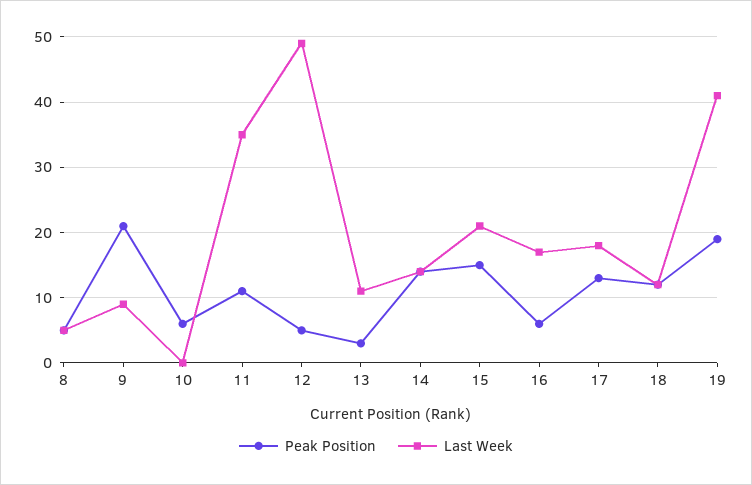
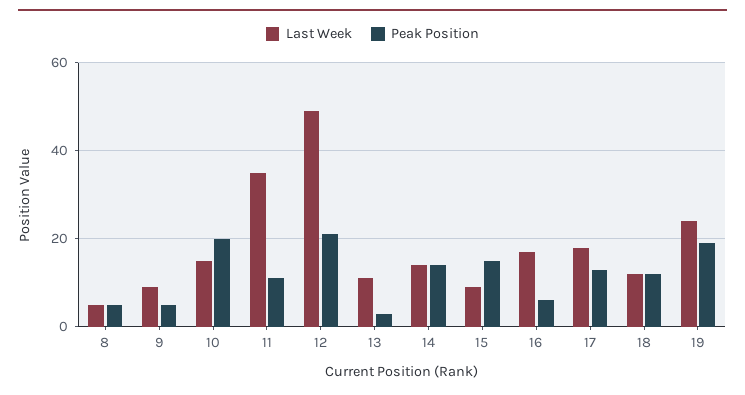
Peak Position, 9: 21 -> 5
Peak Position, 10: 6 -> 20
Last Week, 10: 0 -> 15
Peak Position, 12: 5 -> 20
Last Week, 15: 21 -> 10
Last Week, 19: 41 -> 25

